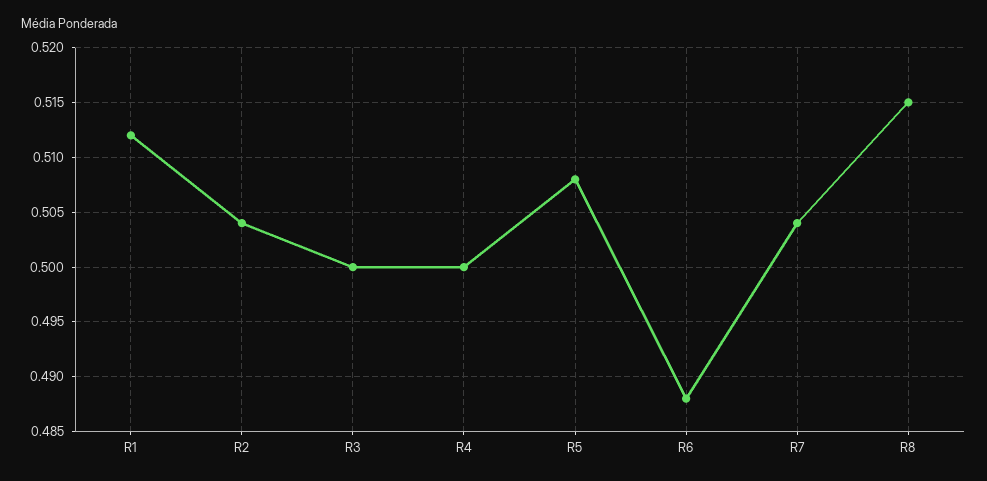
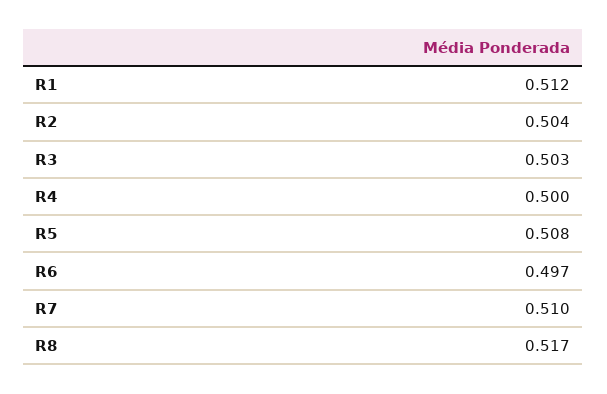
R3: 0.5 -> 0.503
R6: 0.488 -> 0.497
R7: 0.504 -> 0.51
R8: 0.515 -> 0.517

